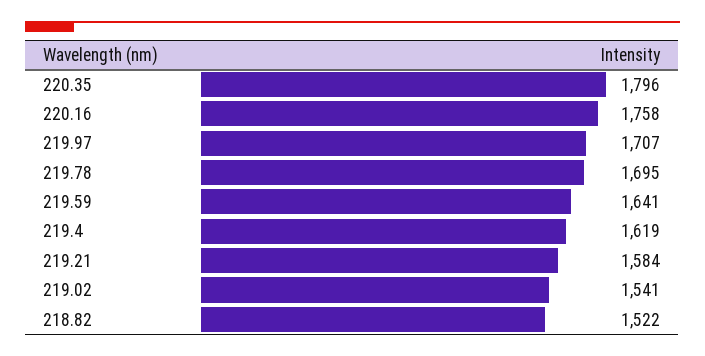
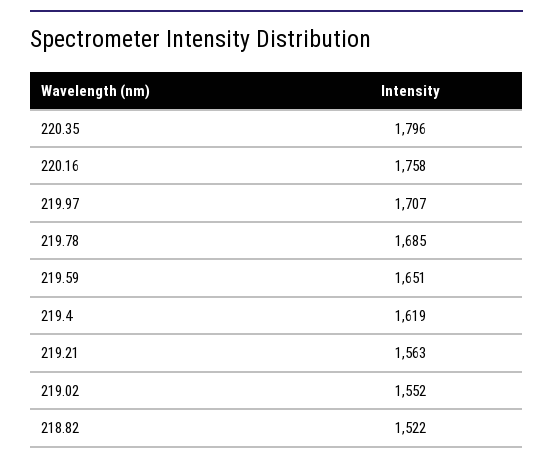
219.78: 1695 -> 1685
219.59: 1641 -> 1651
219.21: 1584 -> 1563
219.02: 1541 -> 1552

